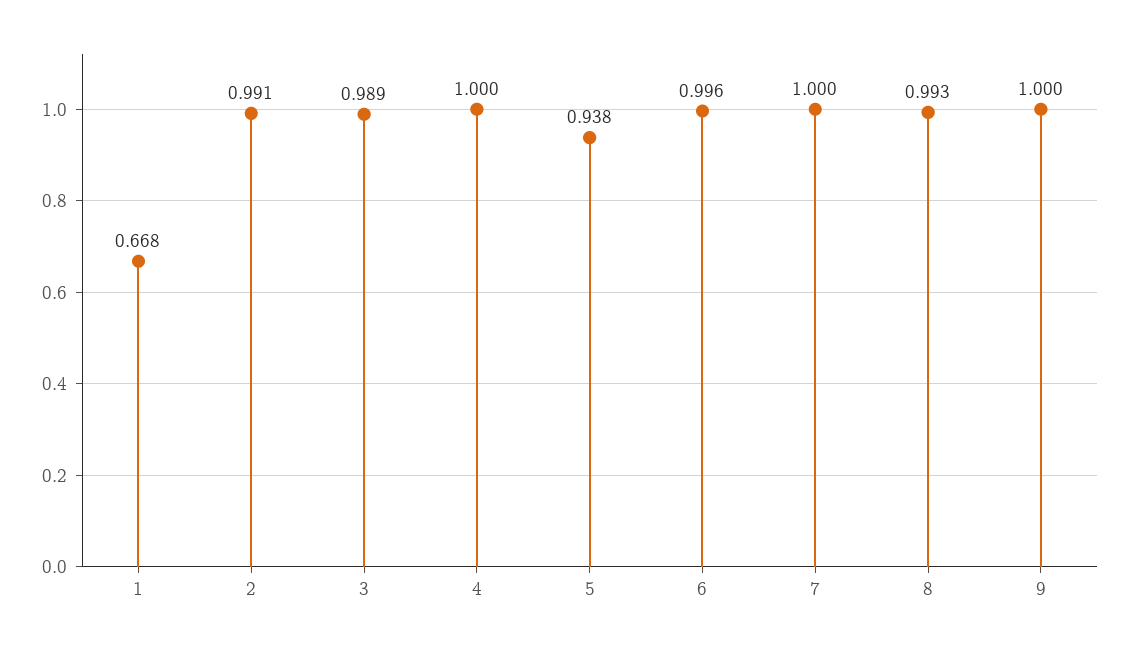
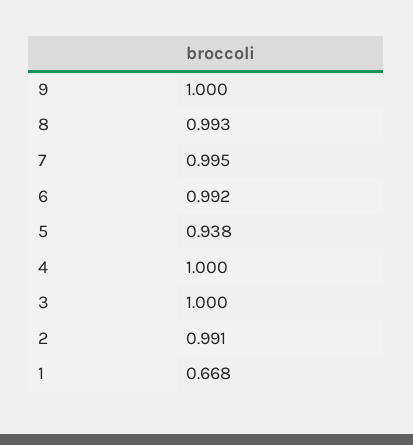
3: 0.989 -> 1
6: 0.996 -> 0.992
7: 1 -> 0.995

